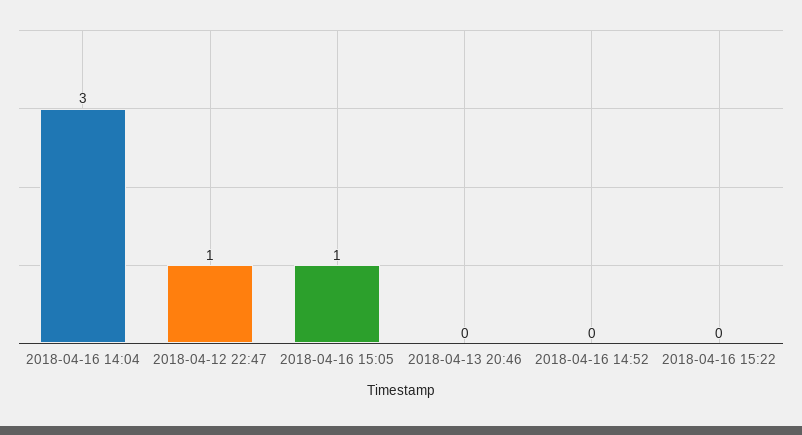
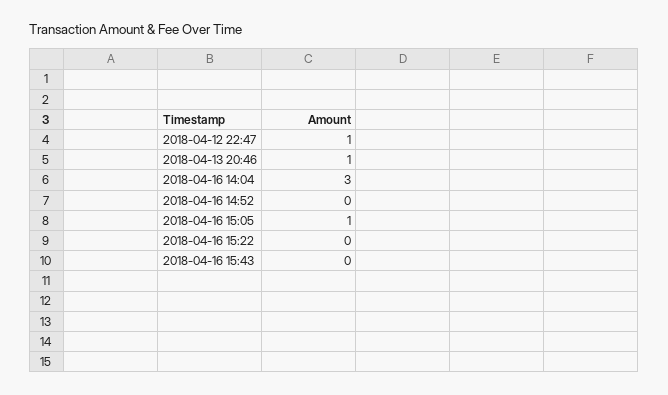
2018-04-13 20:46: 0 -> 1
2018-04-16 15:43: none -> 0

